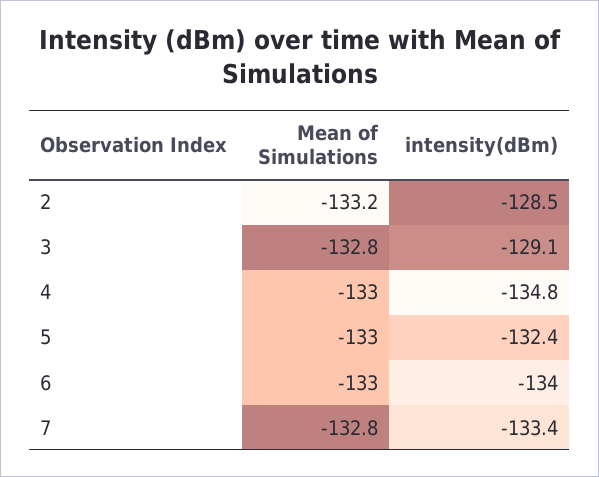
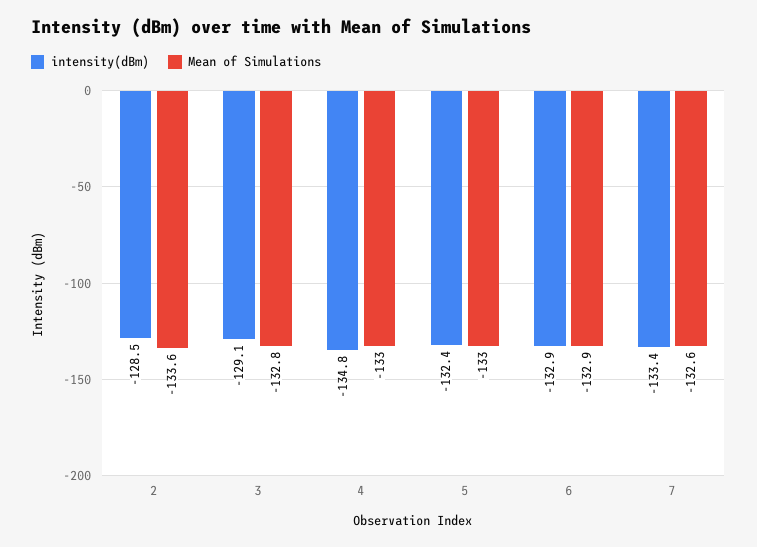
Mean of Simulations, 2: -133.2 -> -133.6
Mean of Simulations, 6: -133 -> -132.9
intensity(dBm), 6: -134 -> -132.9
Mean of Simulations, 7: -132.8 -> -132.6

